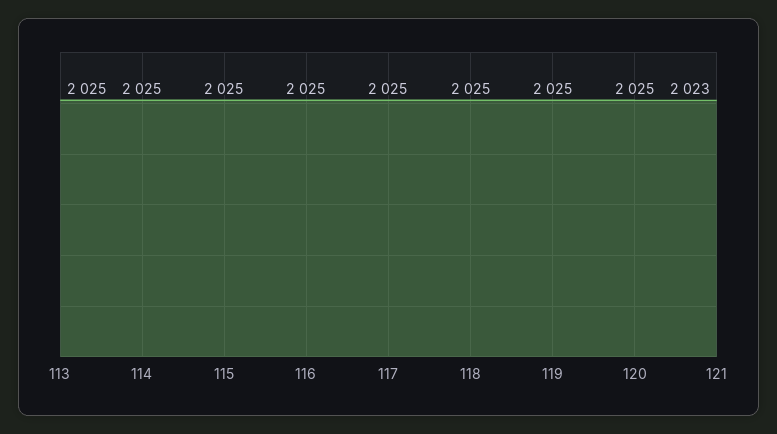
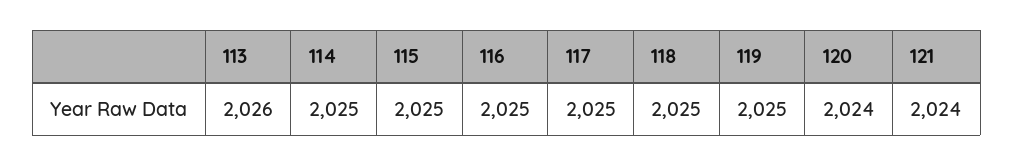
113: 2025 -> 2026
120: 2025 -> 2024
121: 2023 -> 2024

